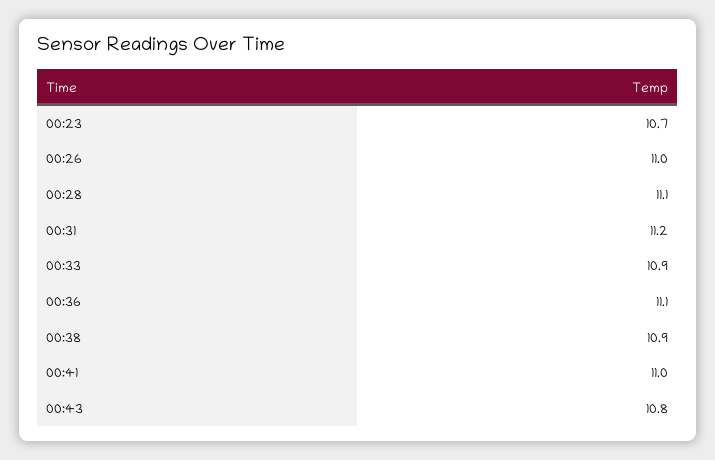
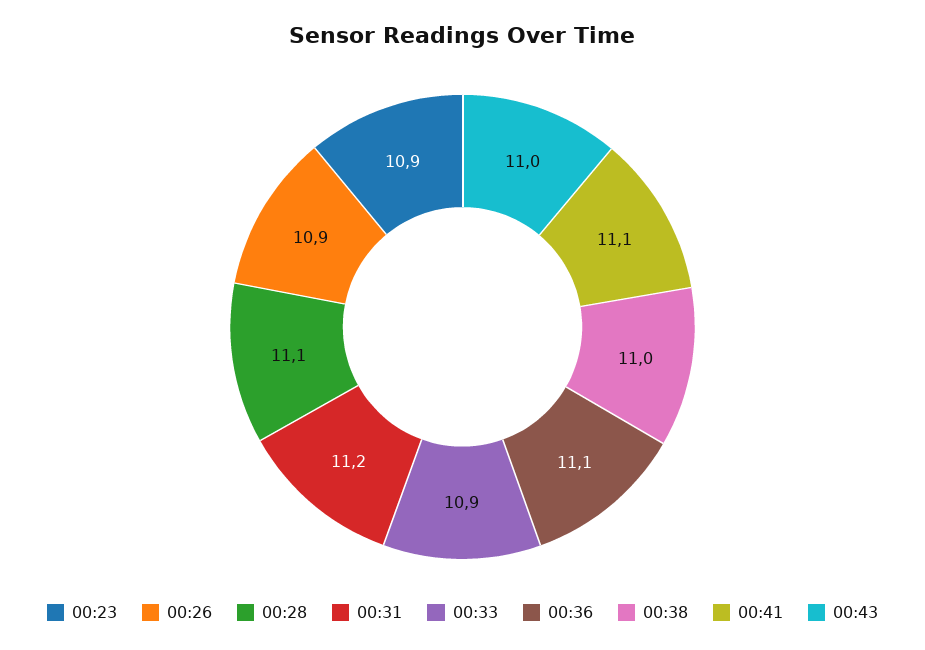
00:23: 10.7 -> 10.9
00:26: 11 -> 10.9
00:38: 10.9 -> 11
00:41: 11 -> 11.1
00:43: 10.8 -> 11

